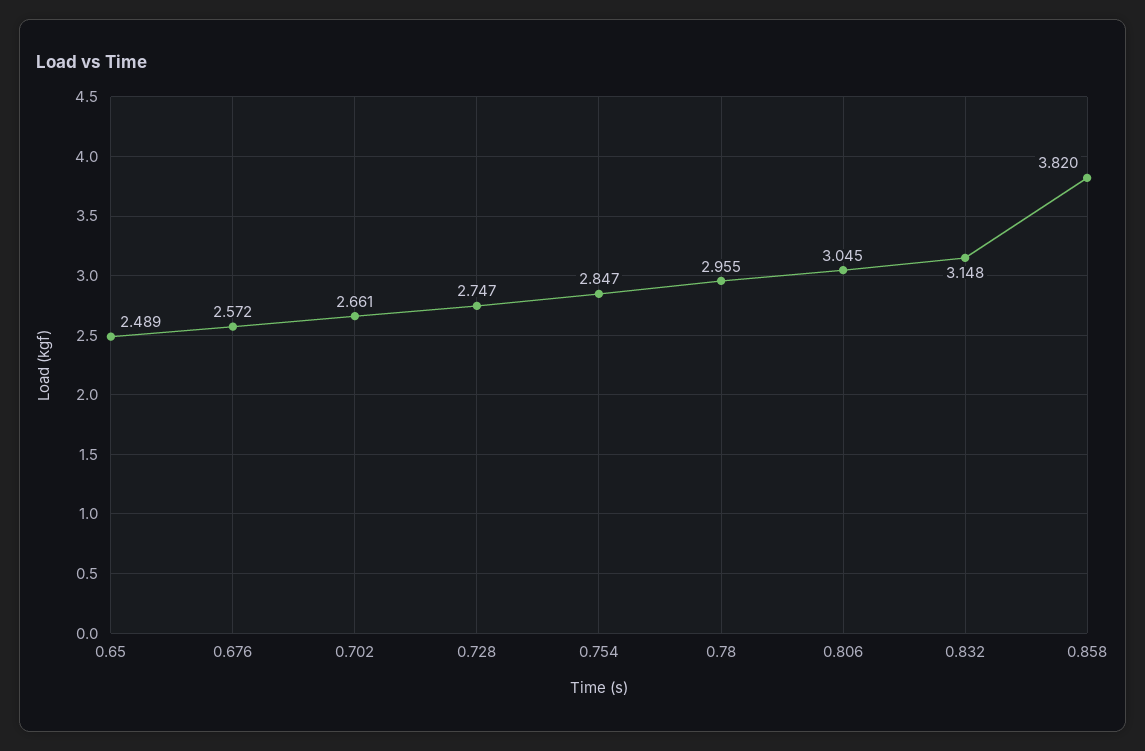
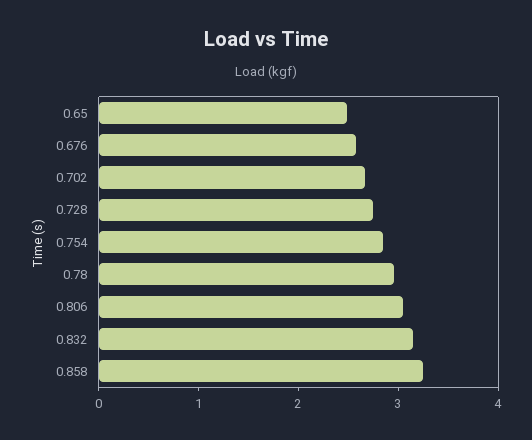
0.858: 3.82 -> 3.2

